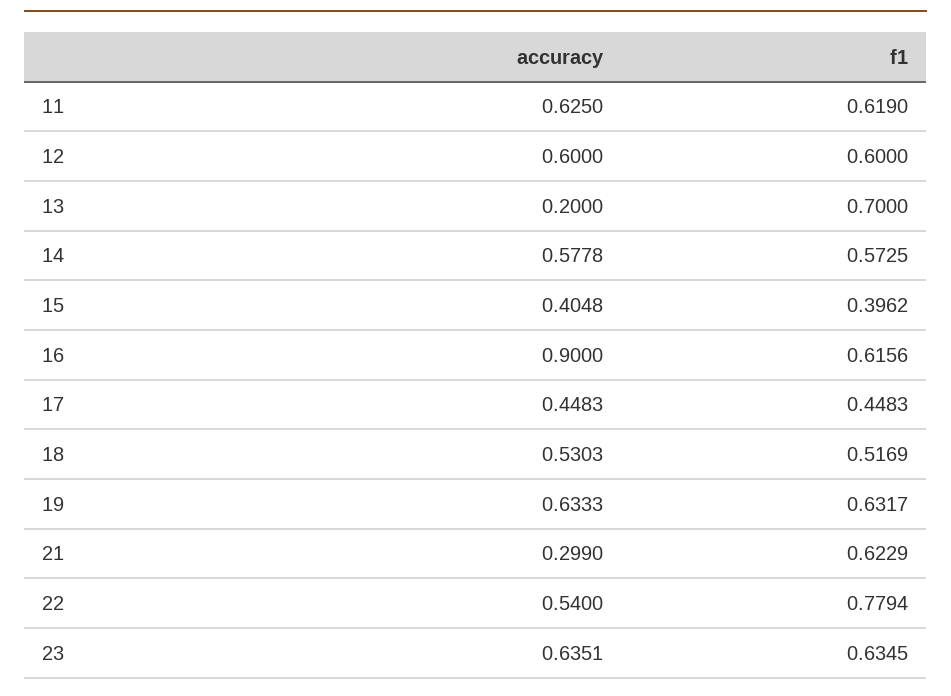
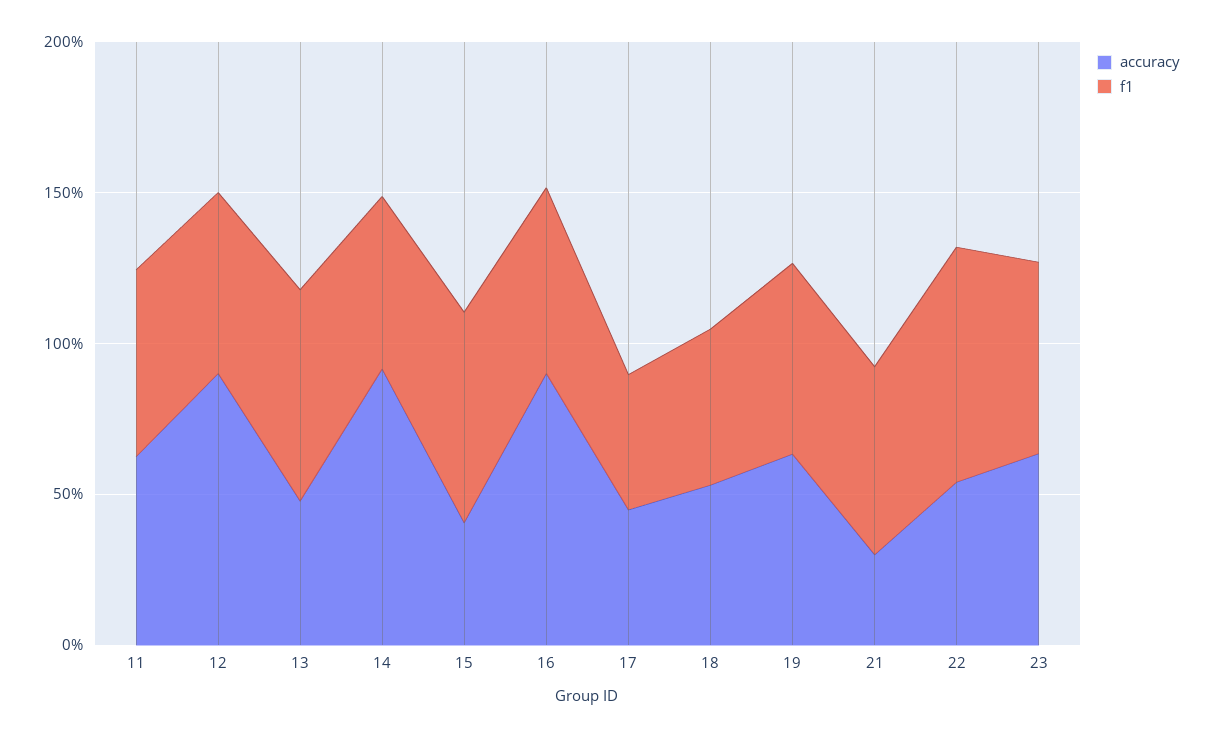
accuracy, 12: 0.6 -> 0.9
accuracy, 13: 0.2 -> 0.5
accuracy, 14: 0.5778 -> 0.9
f1, 15: 0.3962 -> 0.7

